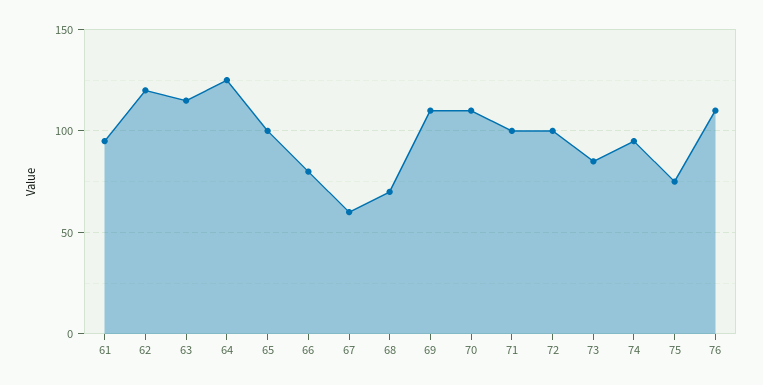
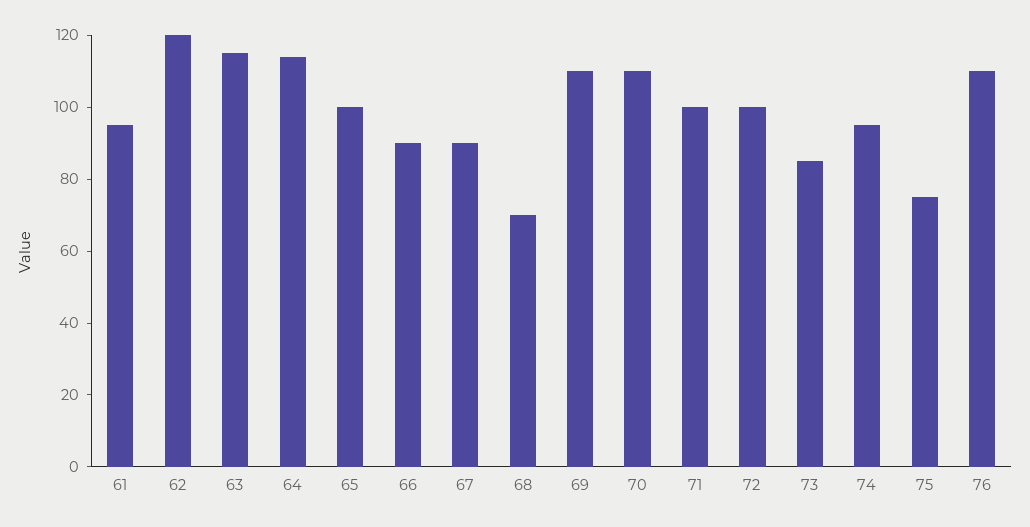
64: 125 -> 115
66: 80 -> 90
67: 60 -> 90

